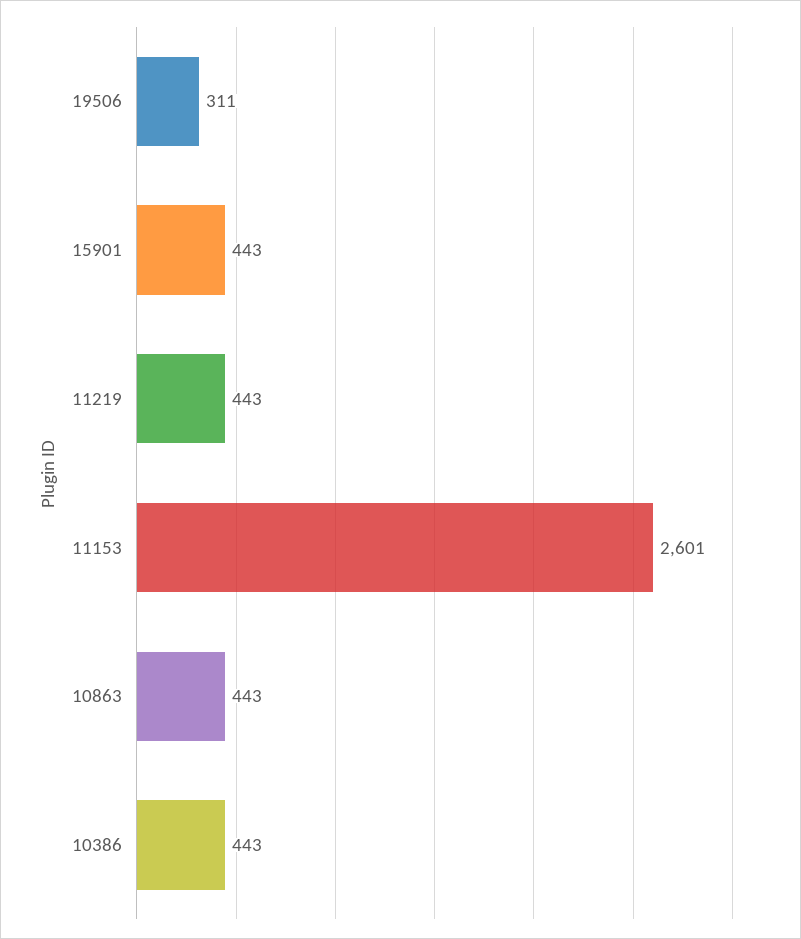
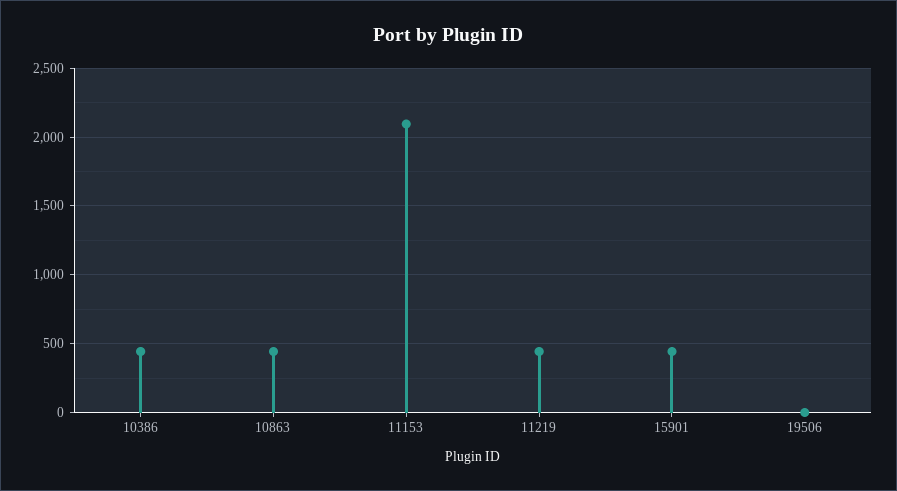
19506: 311 -> 0
11153: 2601 -> 2100

